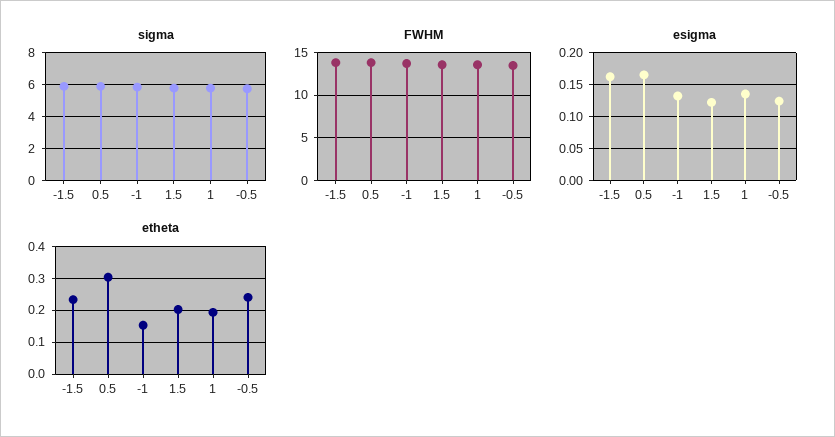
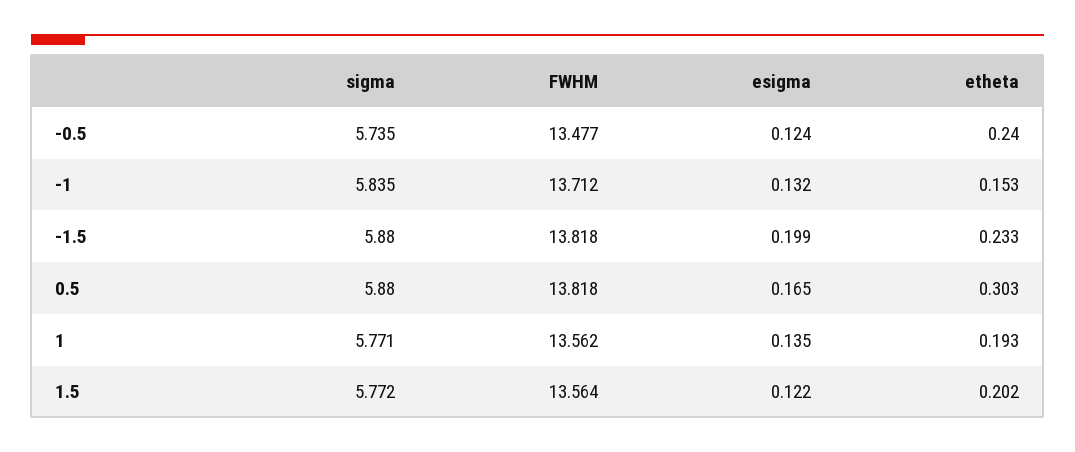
esigma, -1.5: 0.16 -> 0.199

